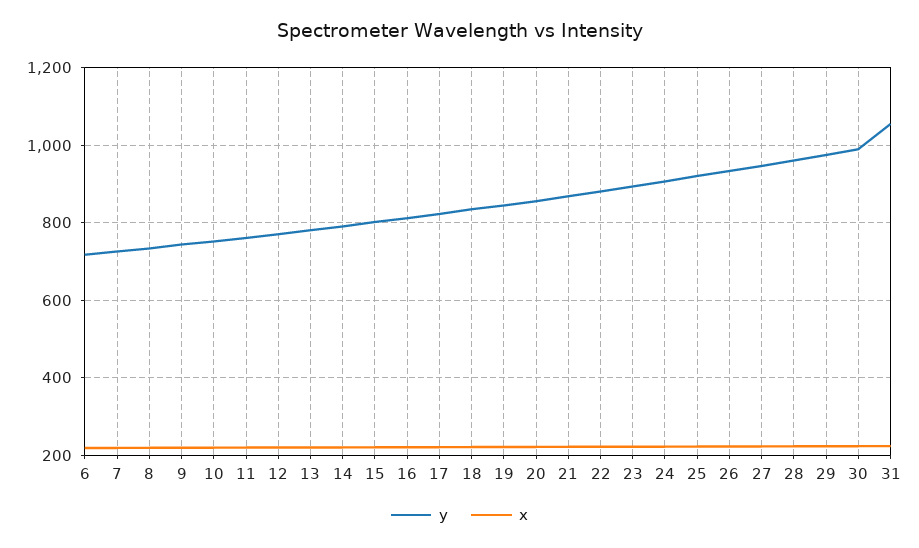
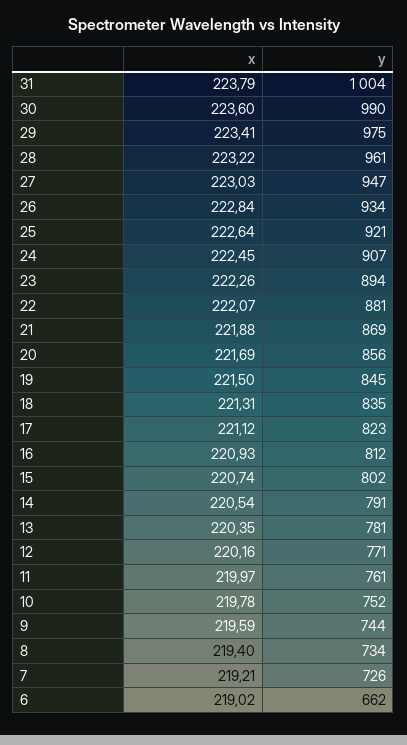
y, 6: 720 -> 662
y, 31: 1060 -> 1004

